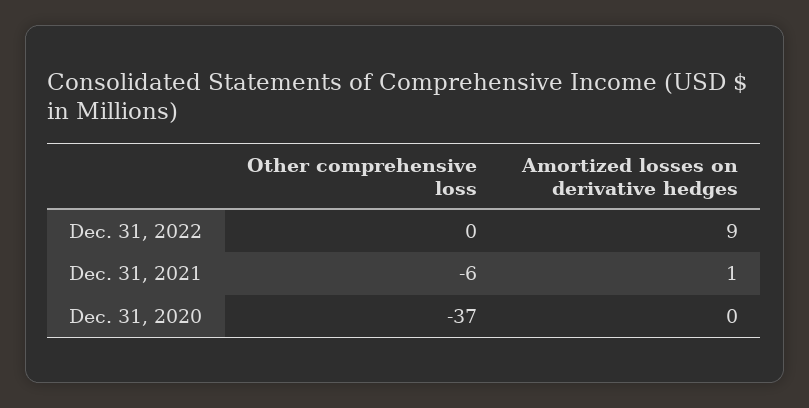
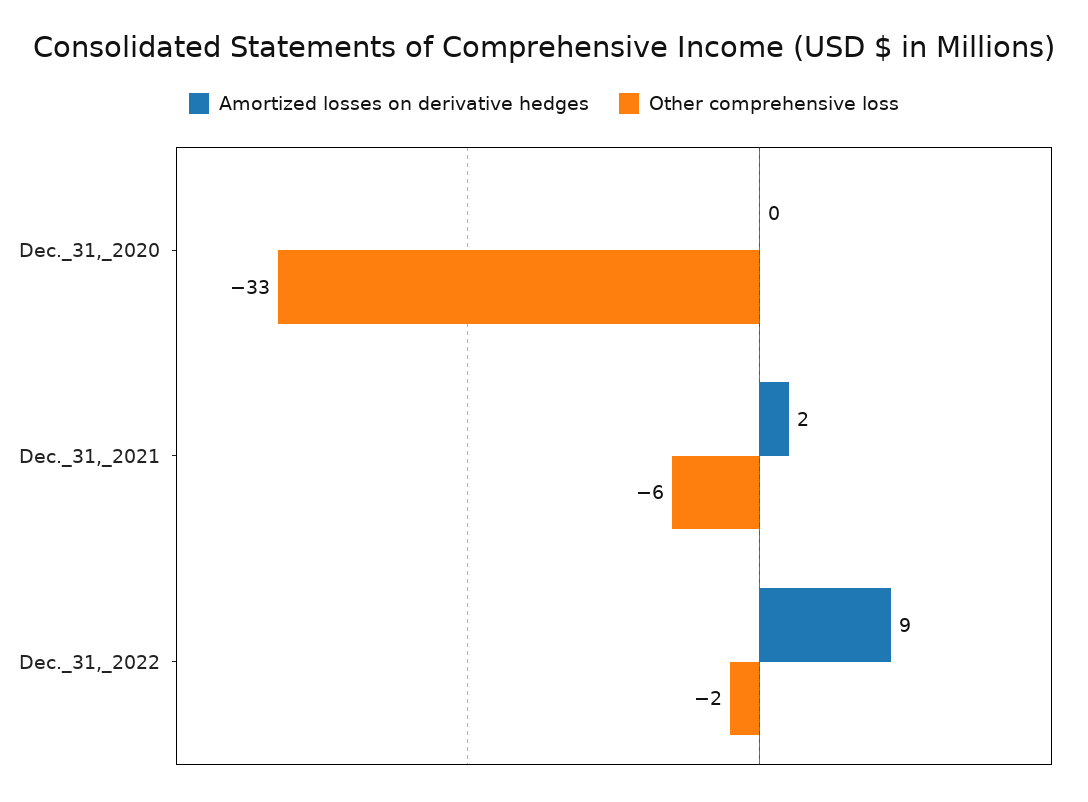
Other comprehensive loss, Dec. 31, 2022: 0 -> -2
Amortized losses on derivative hedges, Dec. 31, 2021: 1 -> 2
Other comprehensive loss, Dec. 31, 2020: -37 -> -33

